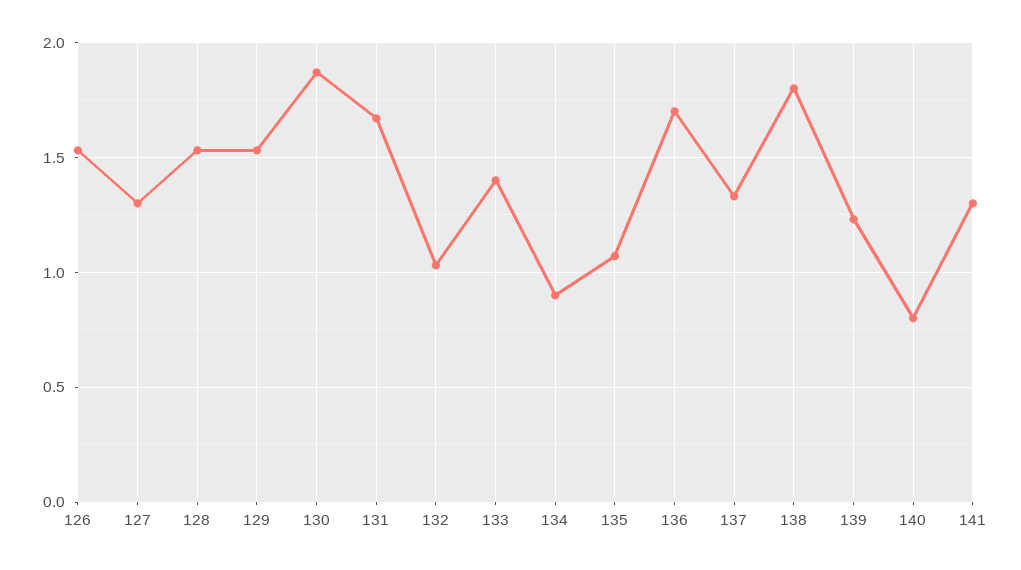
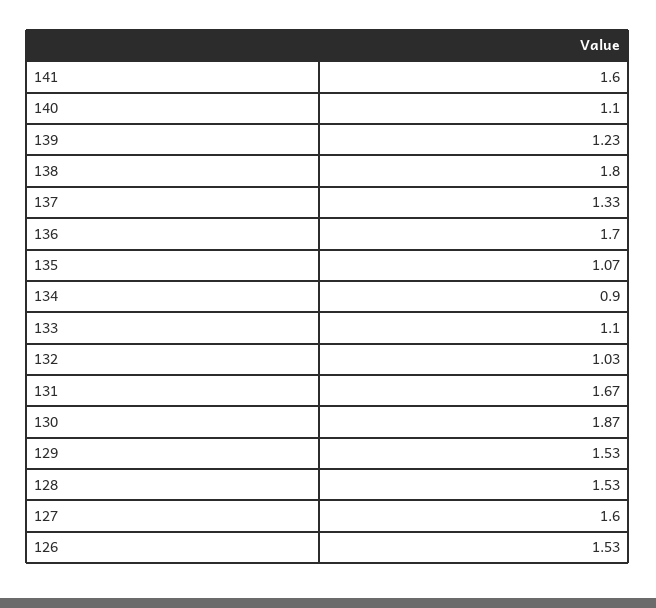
127: 1.3 -> 1.6
133: 1.4 -> 1.1
140: 0.8 -> 1.1
141: 1.3 -> 1.6

